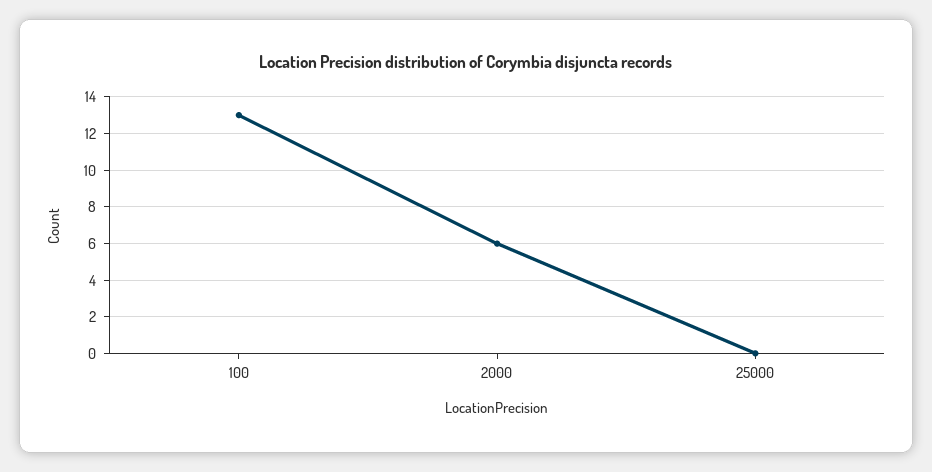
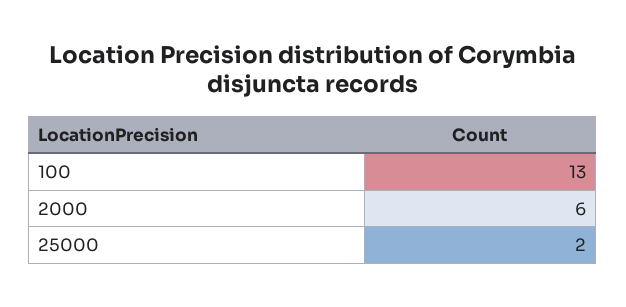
25000: 0 -> 2

